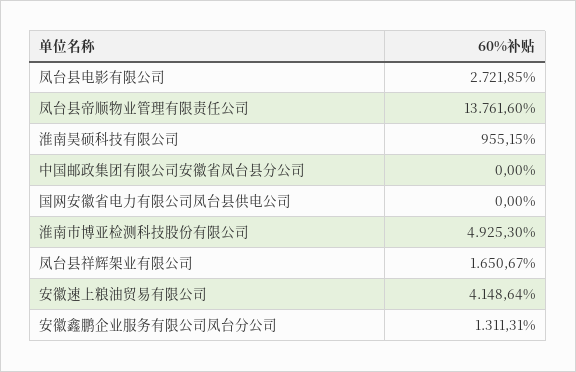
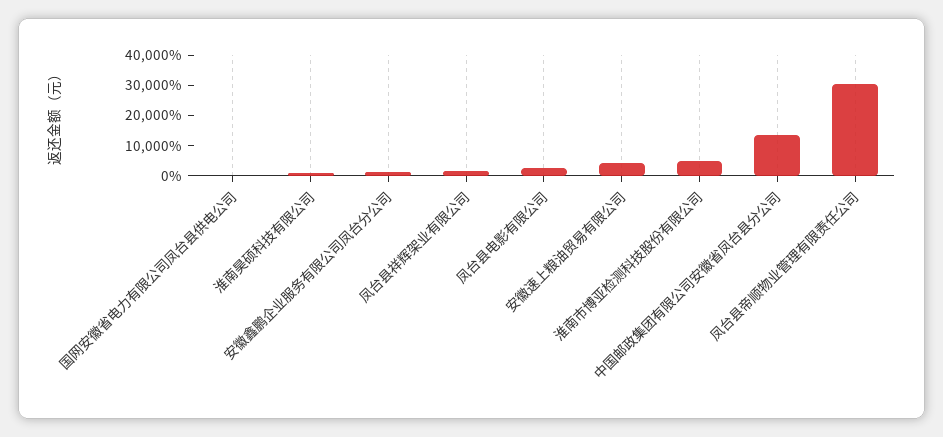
凤台县帝顺物业管理有限责任公司: 13761.6 -> 30000
中国邮政集团有限公司安徽省凤台县分公司: 0 -> 15000

